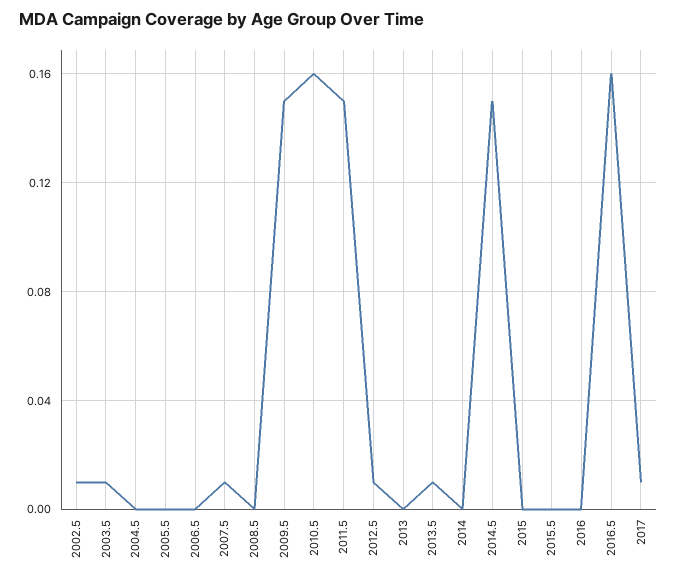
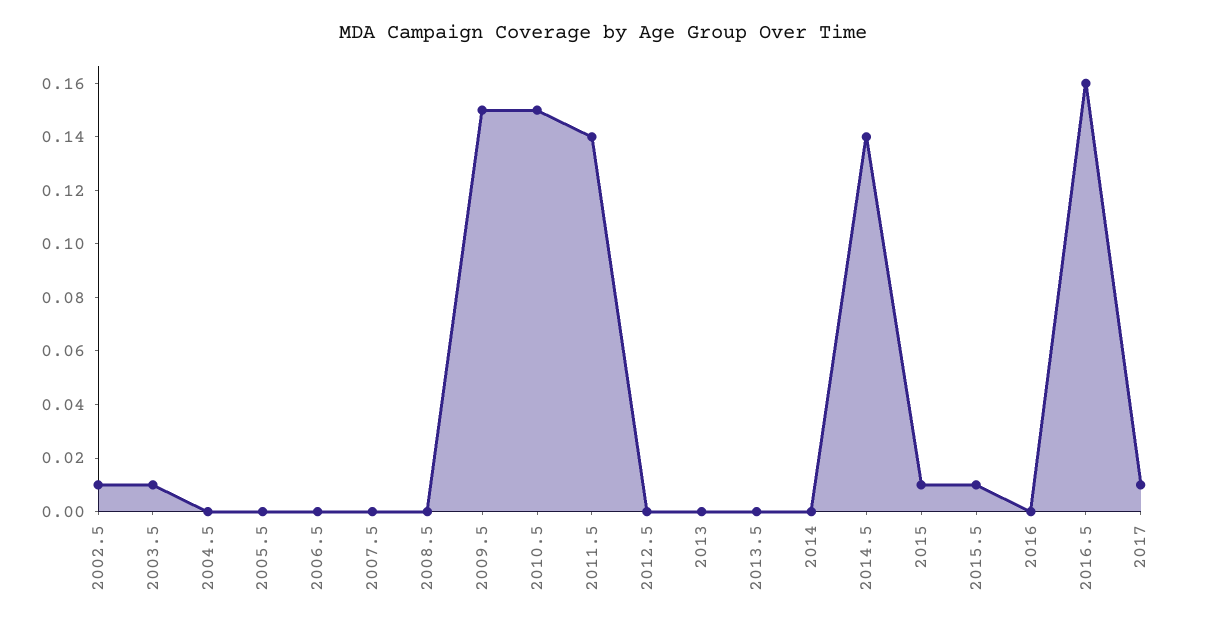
2007.5: 0.01 -> 0
2010.5: 0.16 -> 0.15
2011.5: 0.15 -> 0.14
2012.5: 0.01 -> 0
2013.5: 0.01 -> 0
2014.5: 0.15 -> 0.14
2015: 0 -> 0.01
2015.5: 0 -> 0.01

